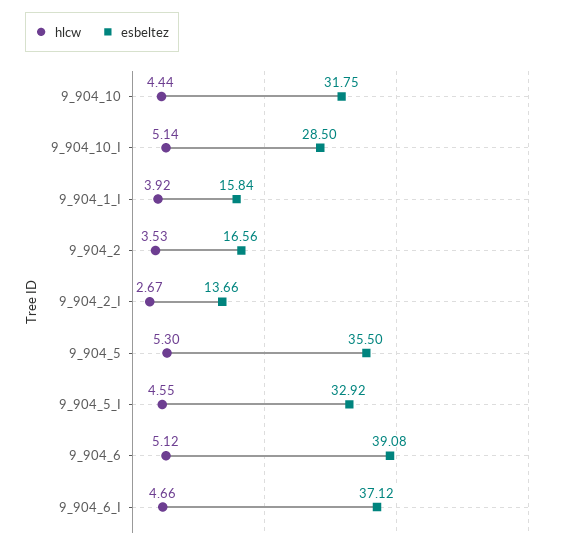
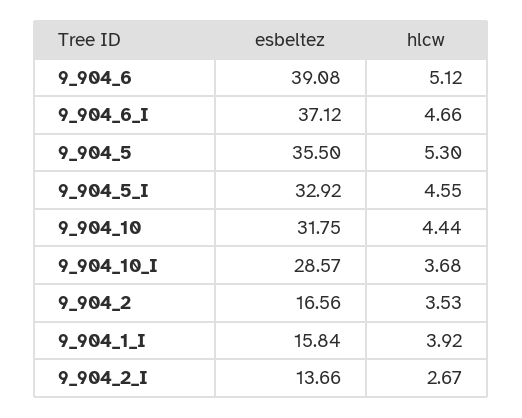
hlcw, 9_904_10_I: 5.14 -> 3.68
esbeltez, 9_904_10_I: 28.5 -> 28.57

